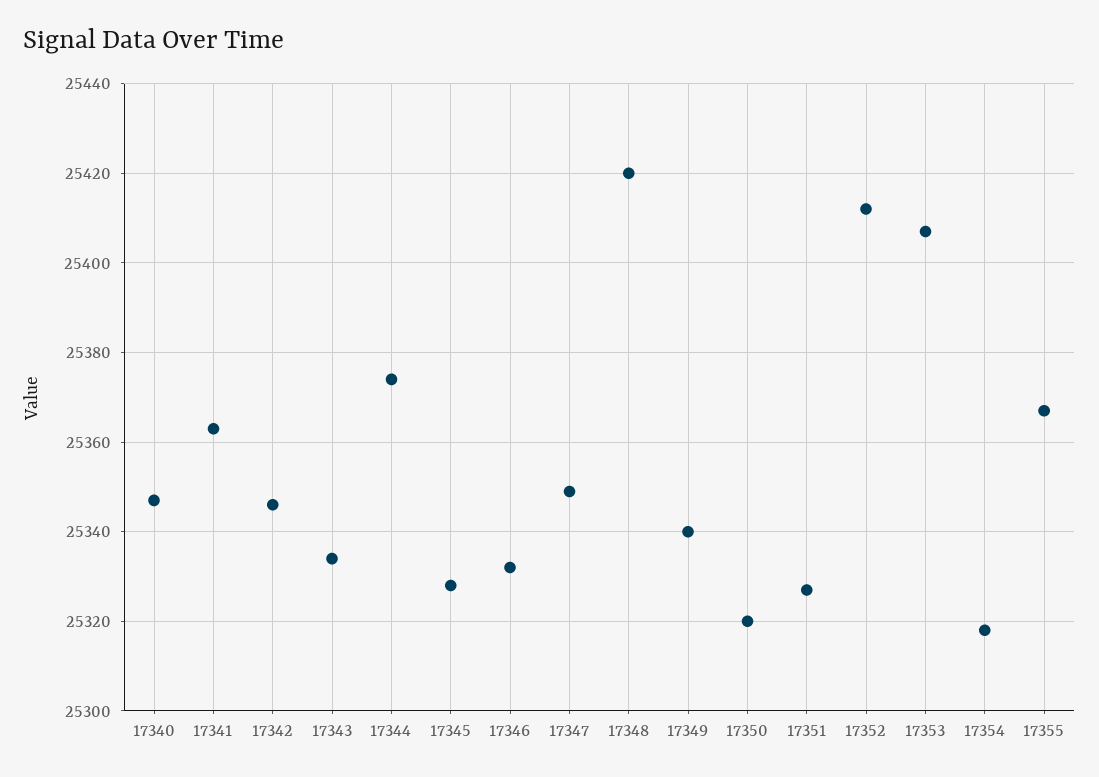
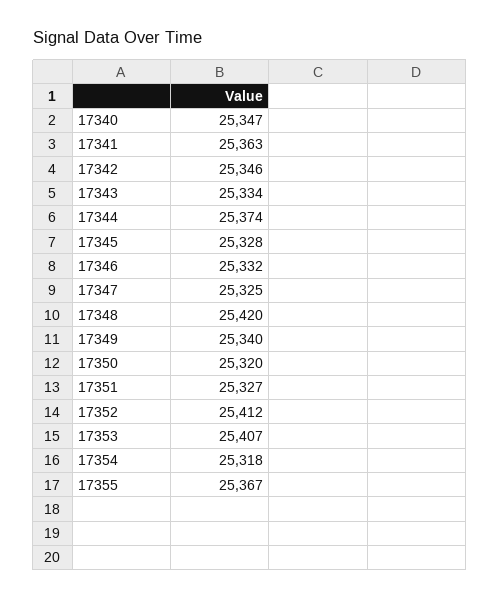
17347: 25350 -> 25325

